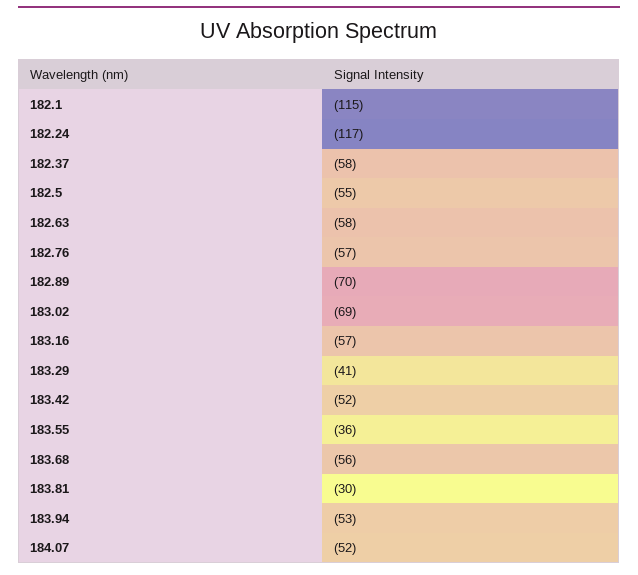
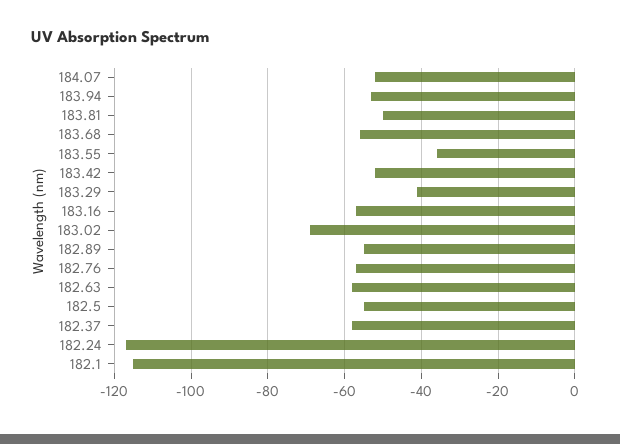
182.89: -70 -> -55
183.81: -30 -> -50

